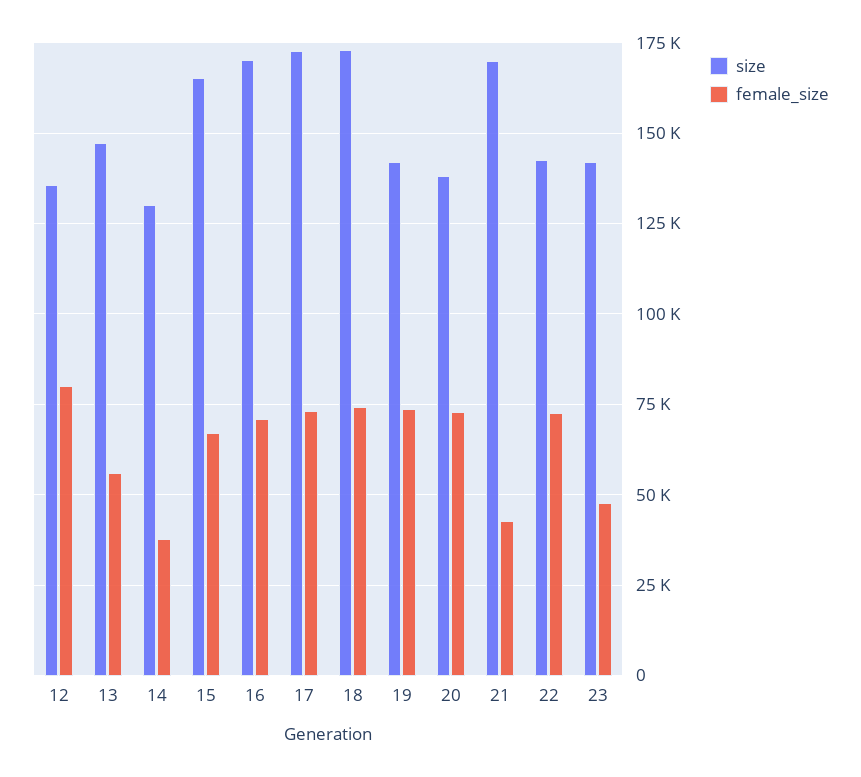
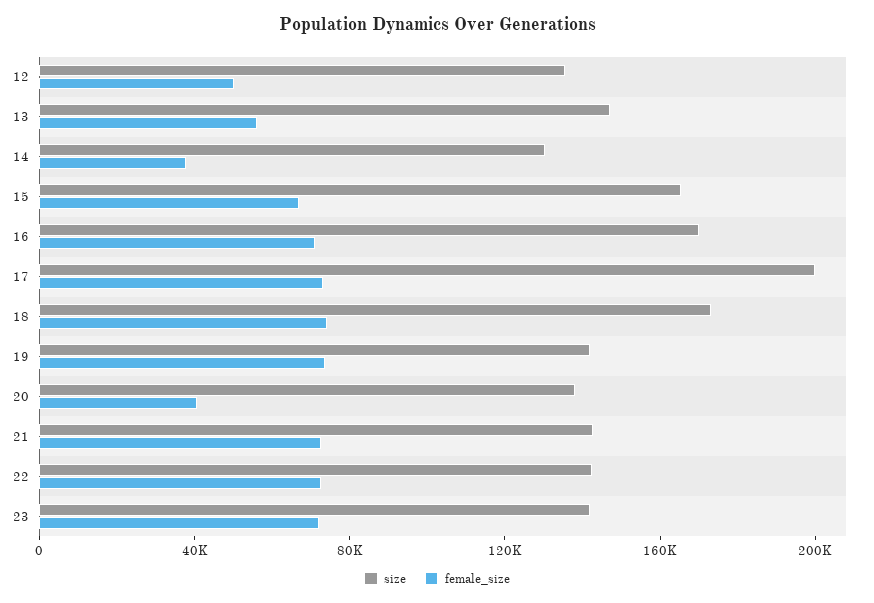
female_size, 12: 80000 -> 50000
size, 17: 172500 -> 200000
female_size, 20: 72500 -> 40000
size, 21: 170000 -> 140000
female_size, 21: 42500 -> 70000
female_size, 23: 47500 -> 70000

